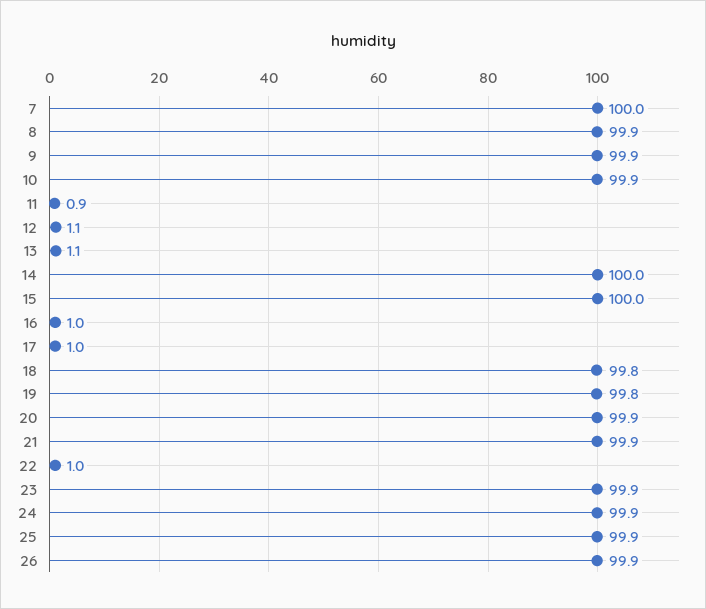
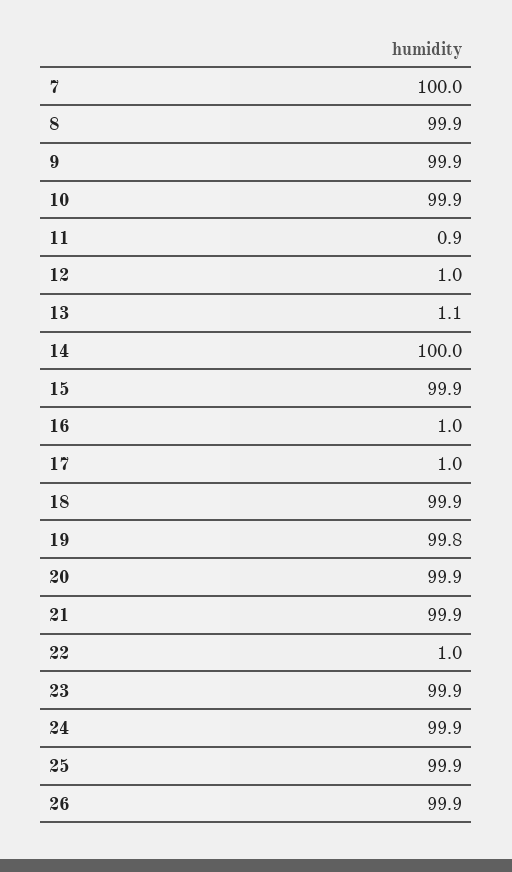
12: 1.1 -> 1
15: 100 -> 99.9
18: 99.8 -> 99.9

